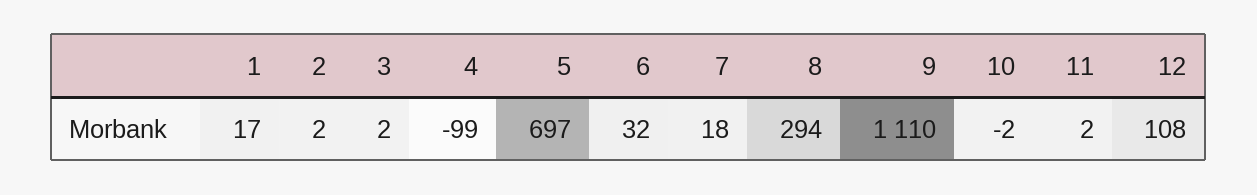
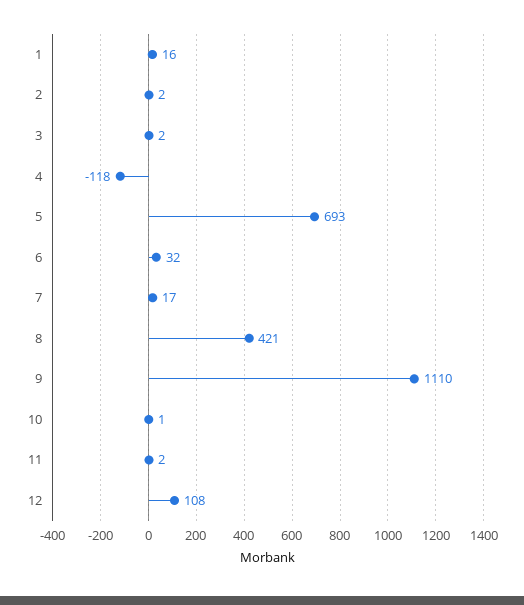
1: 17 -> 16
4: -99 -> -118
5: 697 -> 693
7: 18 -> 17
8: 294 -> 421
10: -2 -> 1

